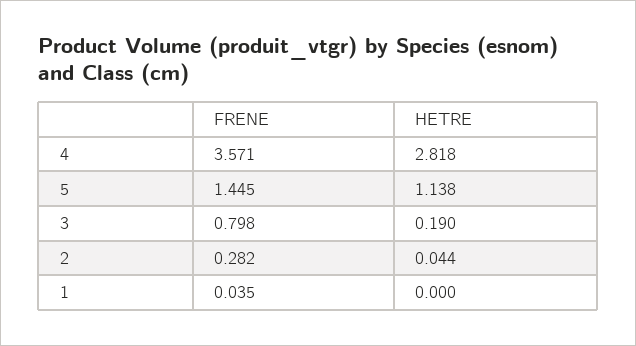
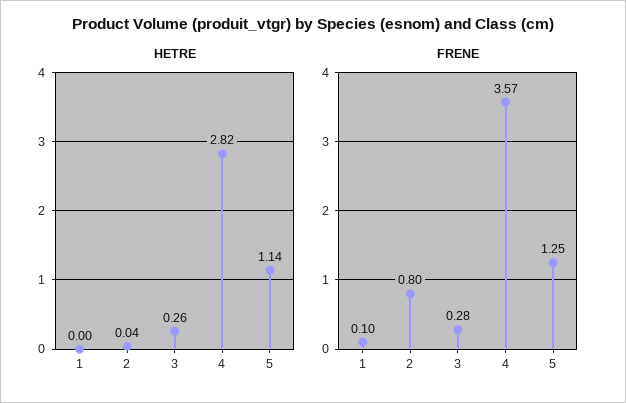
FRENE, 5: 1.445 -> 1.25
FRENE, 3: 0.798 -> 0.28
HETRE, 3: 0.19 -> 0.26
FRENE, 2: 0.282 -> 0.8
FRENE, 1: 0.035 -> 0.1

